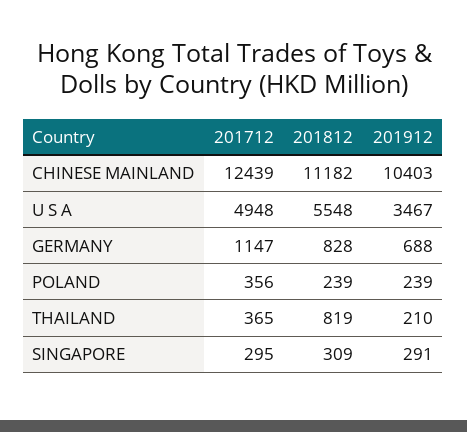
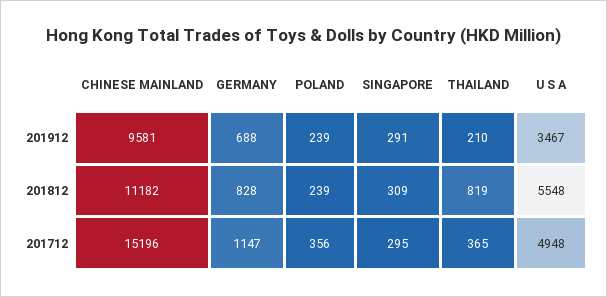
201712, CHINESE MAINLAND: 12439 -> 15196
201912, CHINESE MAINLAND: 10403 -> 9581

